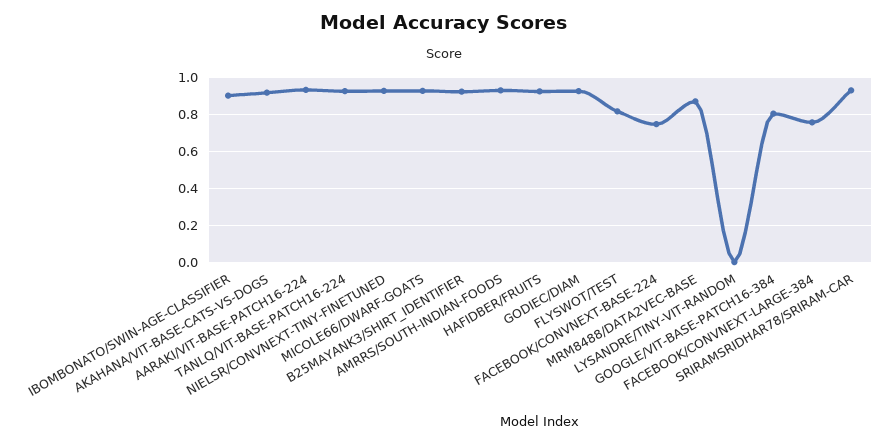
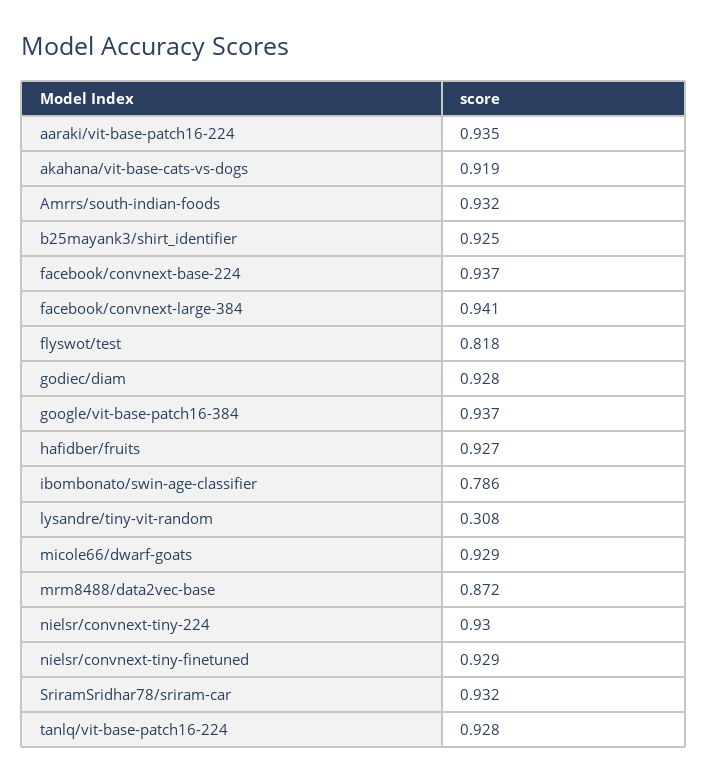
IBOMBONATO/SWIN-AGE-CLASSIFIER: 0.9 -> 0.786
FACEBOOK/CONVNEXT-BASE-224: 0.75 -> 0.937
LYSANDRE/TINY-VIT-RANDOM: 0 -> 0.308
GOOGLE/VIT-BASE-PATCH16-384: 0.8 -> 0.937
FACEBOOK/CONVNEXT-LARGE-384: 0.75 -> 0.941
nielsr/convnext-tiny-224: none -> 0.93

